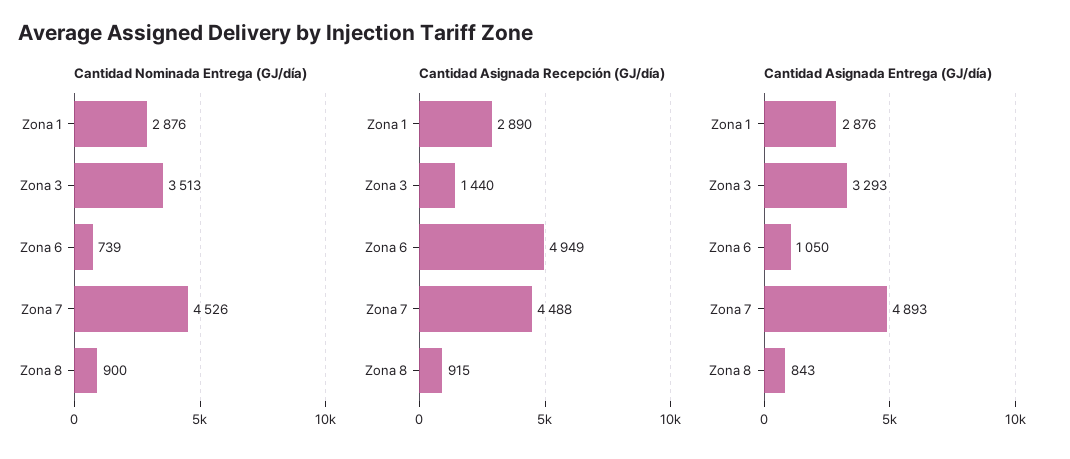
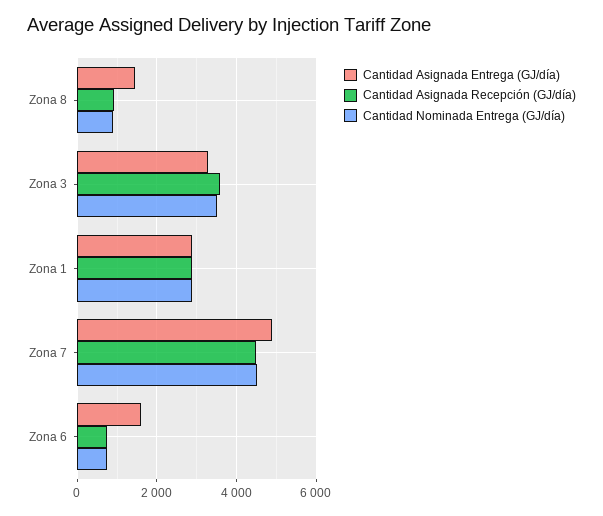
Cantidad Asignada Recepción (GJ/día), Zona 3: 1440 -> 3600
Cantidad Asignada Recepción (GJ/día), Zona 6: 4949 -> 800
Cantidad Asignada Entrega (GJ/día), Zona 6: 1050 -> 1600
Cantidad Asignada Entrega (GJ/día), Zona 8: 843 -> 1400

